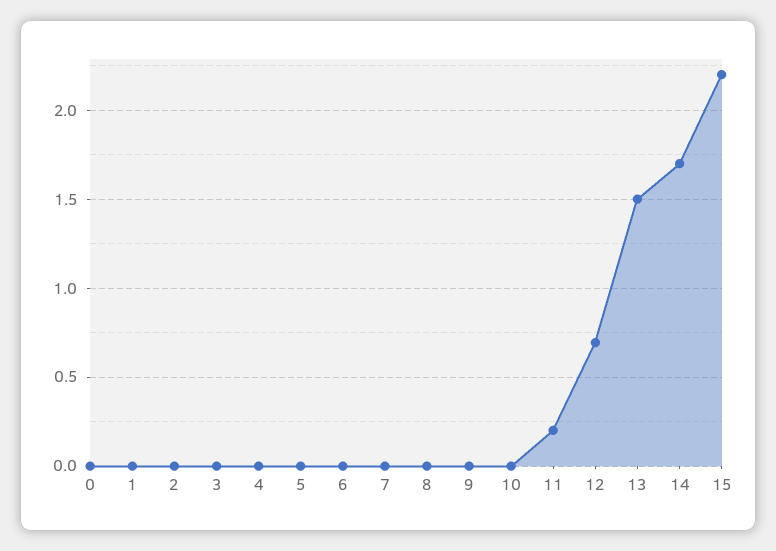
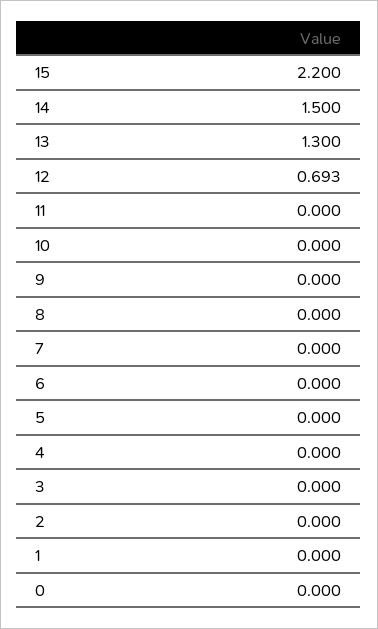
11: 0.2 -> 0
13: 1.5 -> 1.3
14: 1.7 -> 1.5

